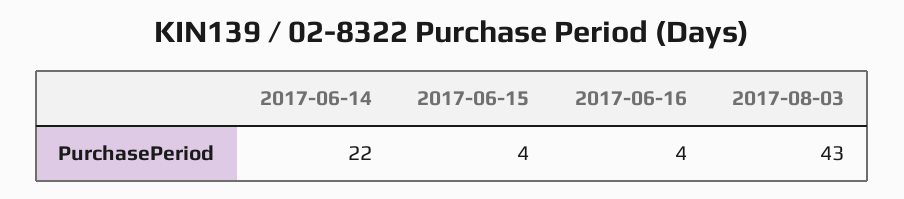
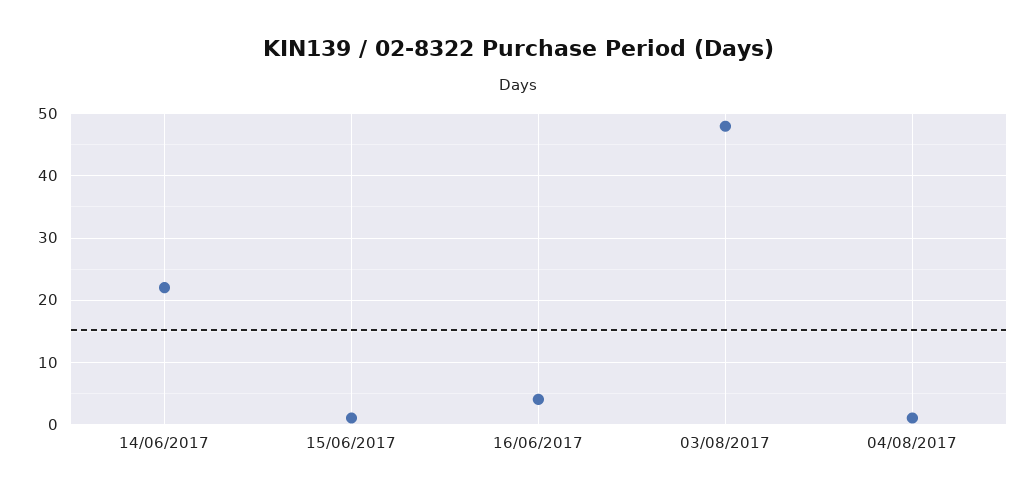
2017-06-15: 4 -> 1
2017-08-03: 43 -> 48
04/08/2017: none -> 1

